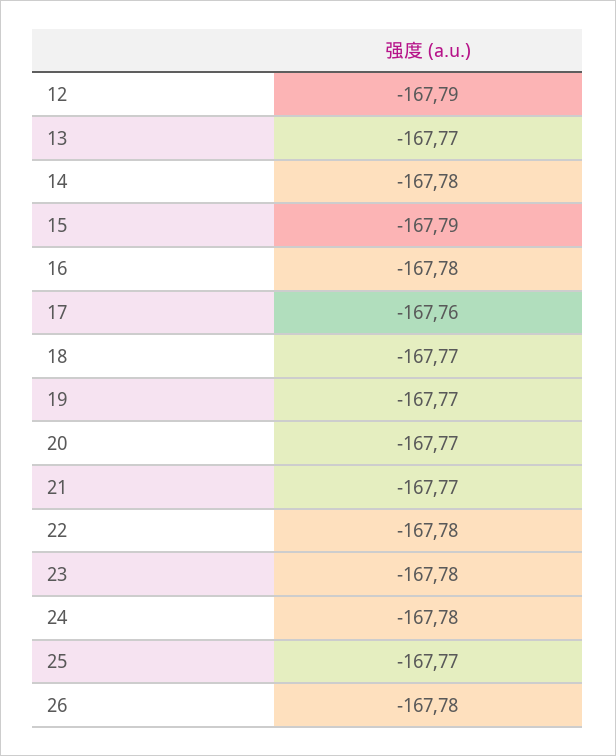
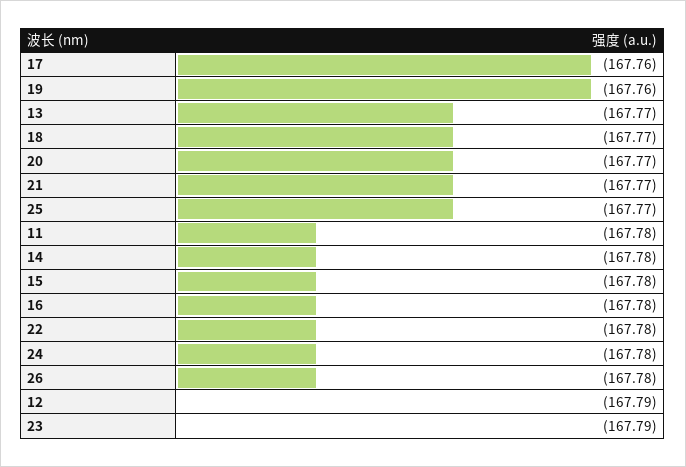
15: -167.79 -> -167.78
19: -167.77 -> -167.76
23: -167.78 -> -167.79
11: none -> -167.78

